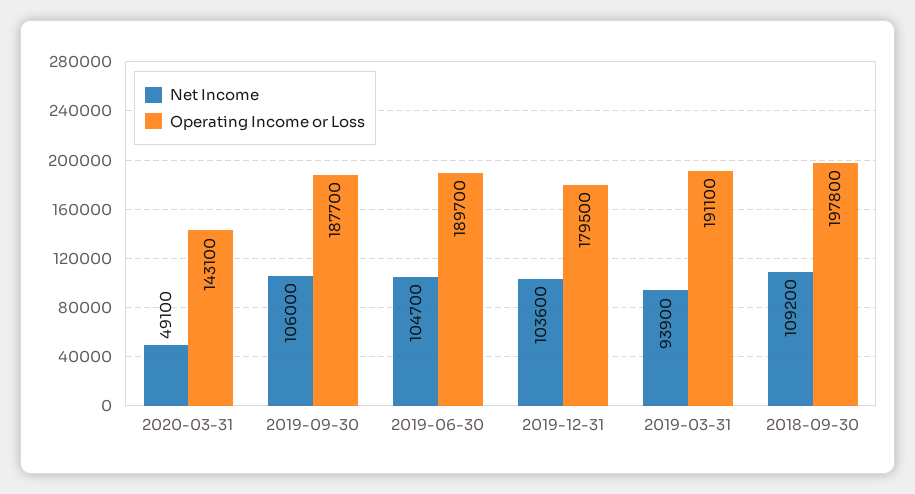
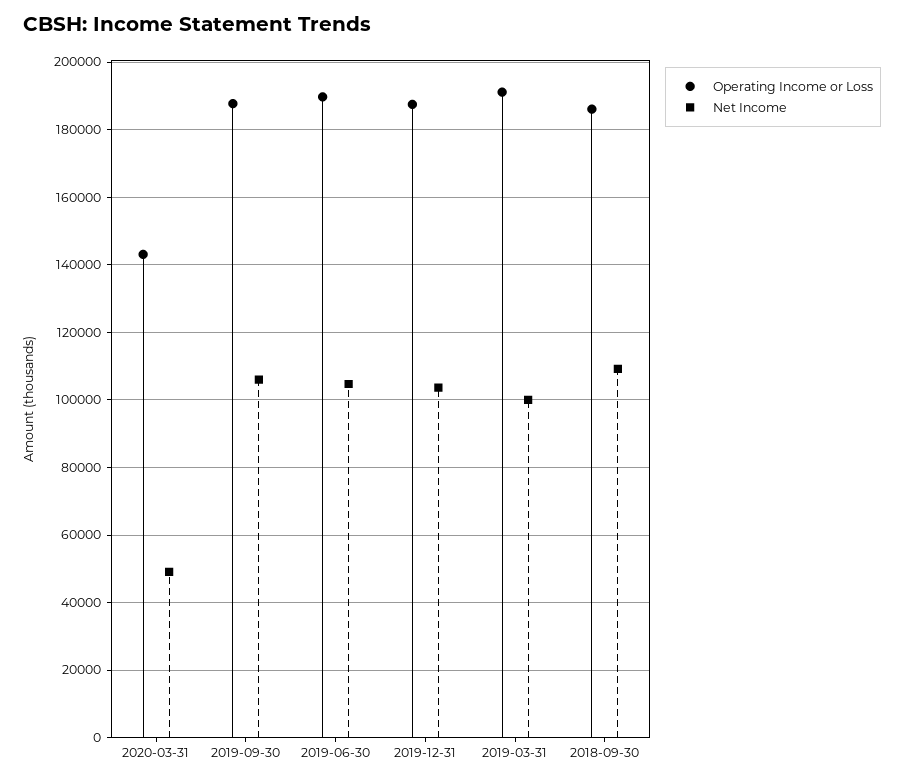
Operating Income or Loss, 2019-12-31: 179500 -> 188000
Net Income, 2019-03-31: 93900 -> 100000
Operating Income or Loss, 2018-09-30: 197800 -> 186000

